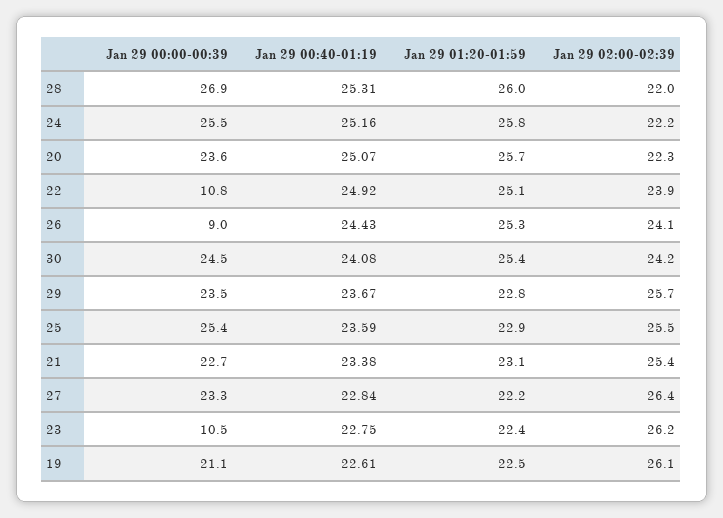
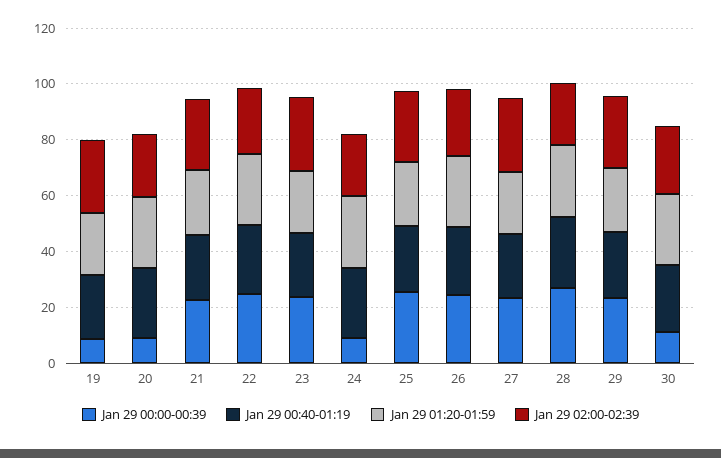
Jan 29 00:00-00:39, 24: 25.5 -> 10
Jan 29 00:00-00:39, 20: 23.6 -> 10
Jan 29 00:00-00:39, 22: 10.8 -> 25
Jan 29 00:00-00:39, 26: 9 -> 25
Jan 29 00:00-00:39, 30: 24.5 -> 10
Jan 29 00:00-00:39, 23: 10.5 -> 25
Jan 29 00:00-00:39, 19: 21.1 -> 10

